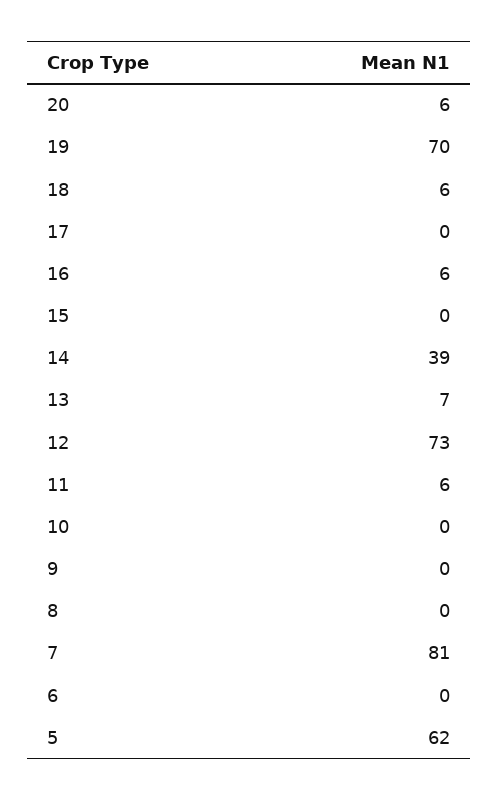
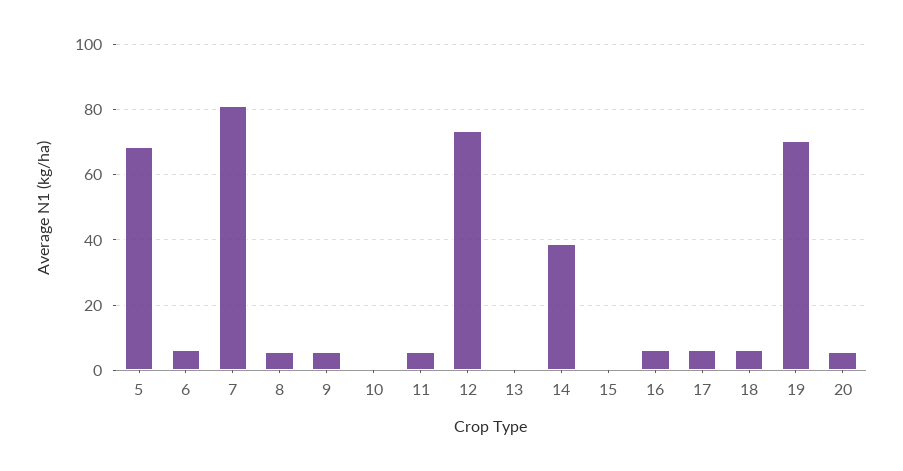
17: 0 -> 6
13: 7 -> 0
9: 0 -> 6
8: 0 -> 6
6: 0 -> 6
5: 62 -> 68

